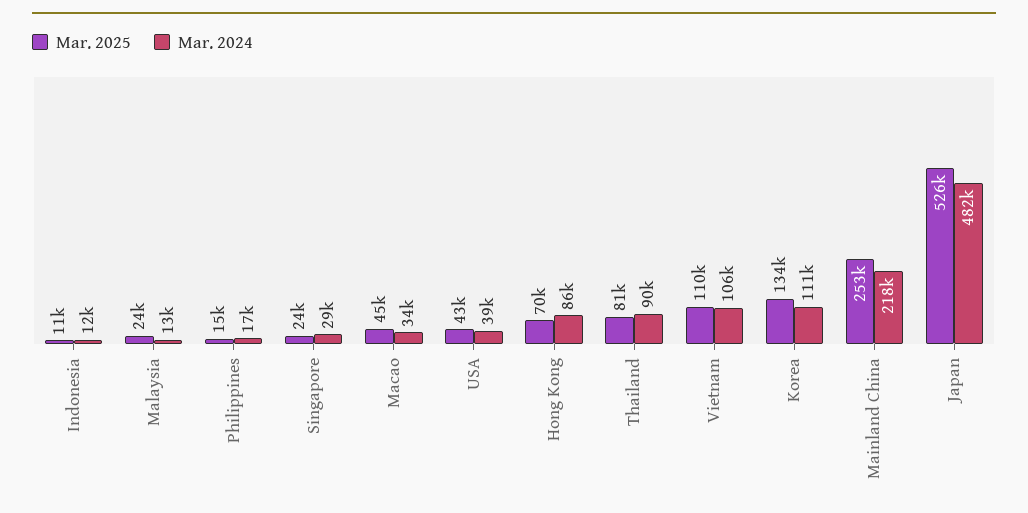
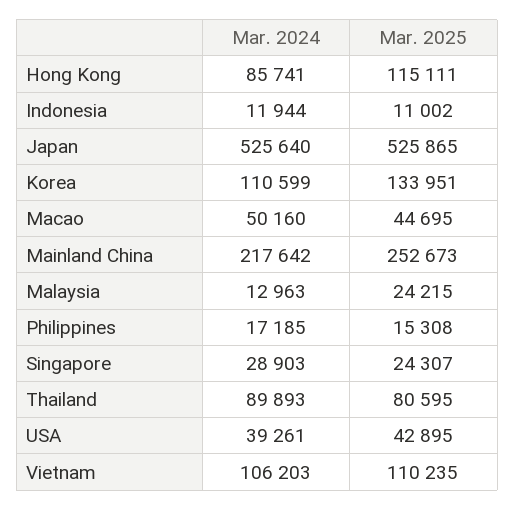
Mar. 2024, Macao: 34000 -> 50160
Mar. 2025, Hong Kong: 70000 -> 115111
Mar. 2024, Japan: 482000 -> 525640

